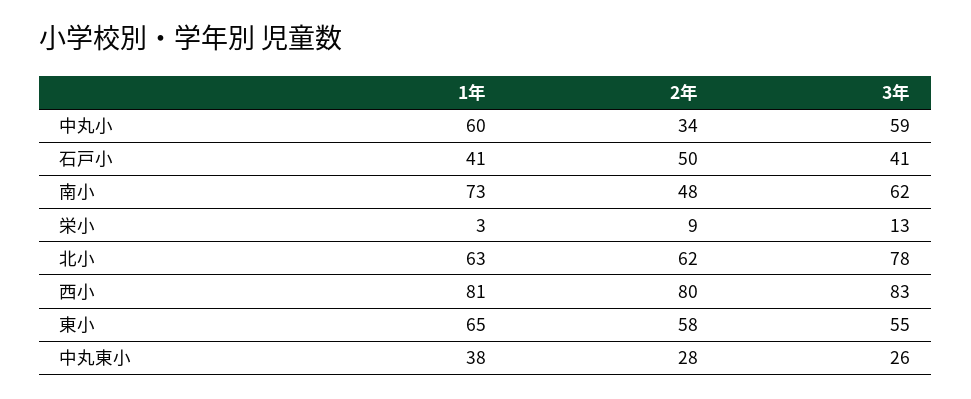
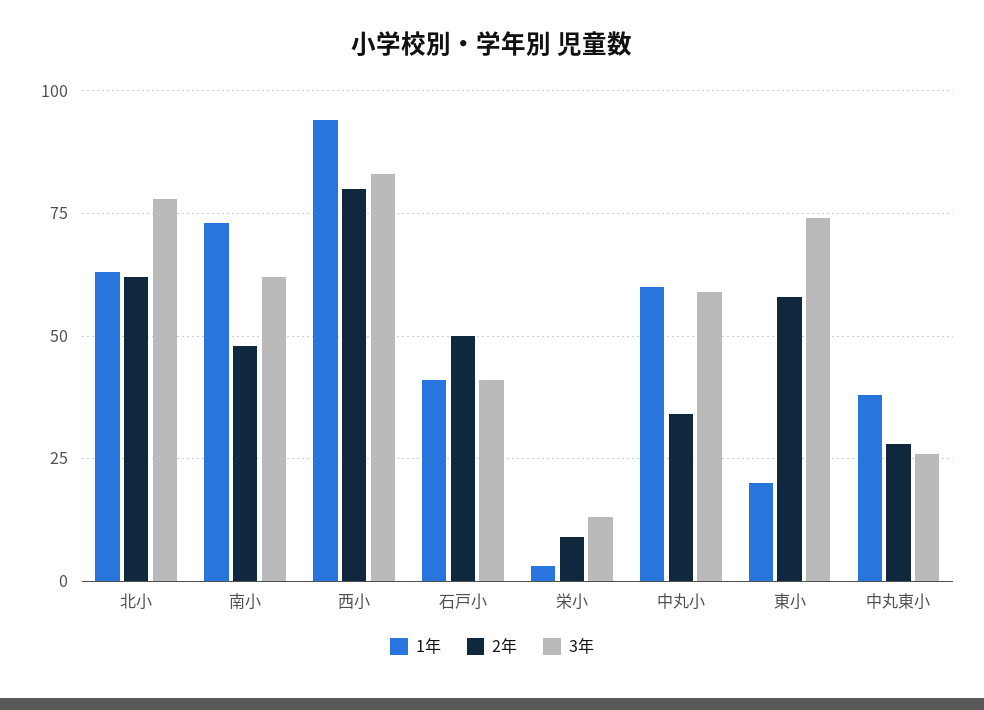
1年, 西小: 81 -> 95
1年, 東小: 65 -> 20
3年, 東小: 55 -> 75

